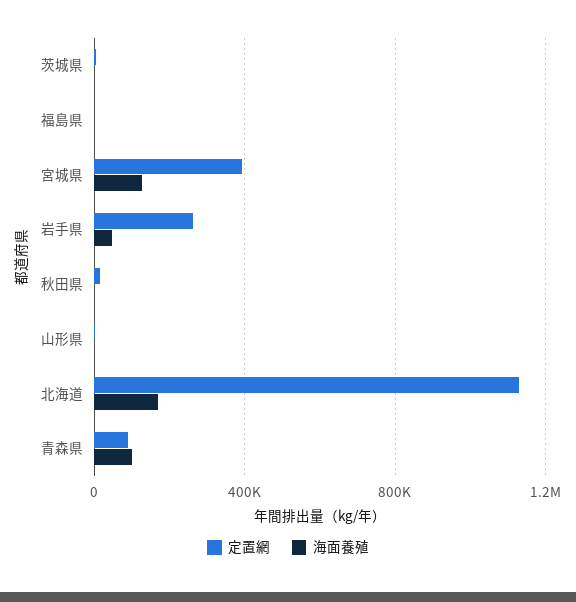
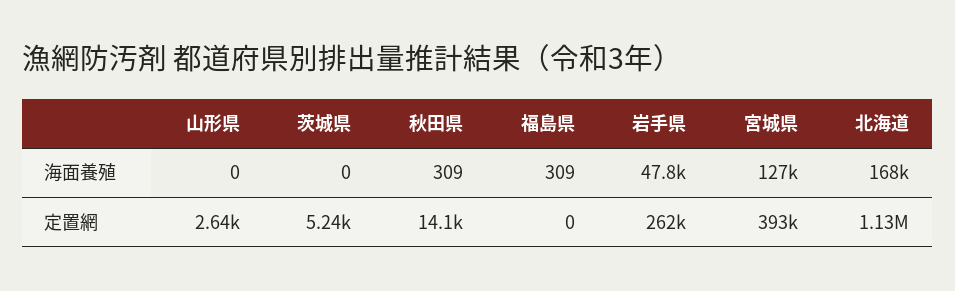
定置網, 青森県: 100000 -> none
海面養殖, 青森県: 100000 -> none

